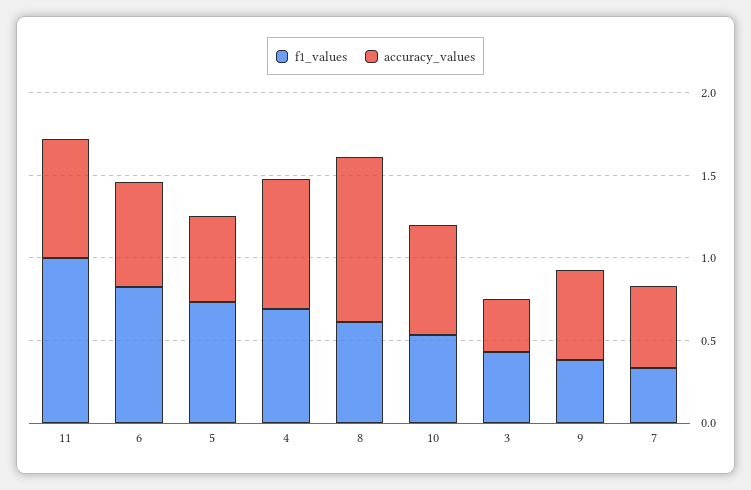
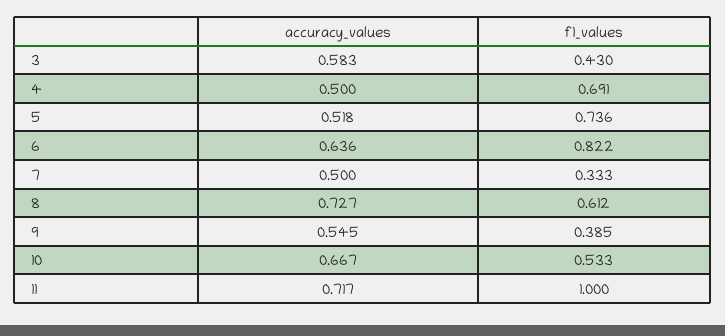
accuracy_values, 4: 0.8 -> 0.5
accuracy_values, 8: 1 -> 0.727
accuracy_values, 3: 0.3 -> 0.583

